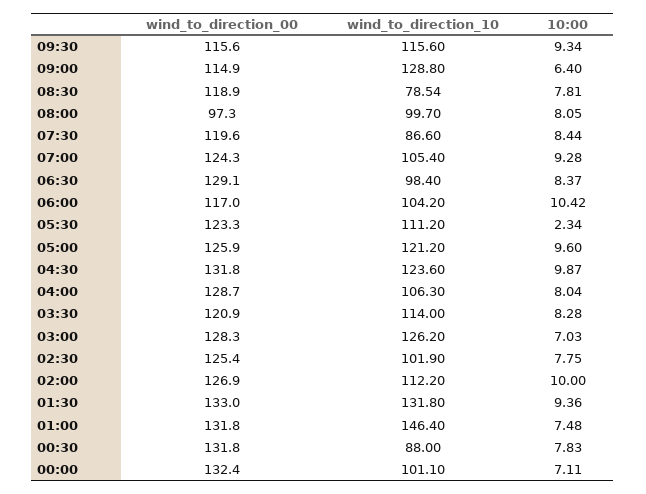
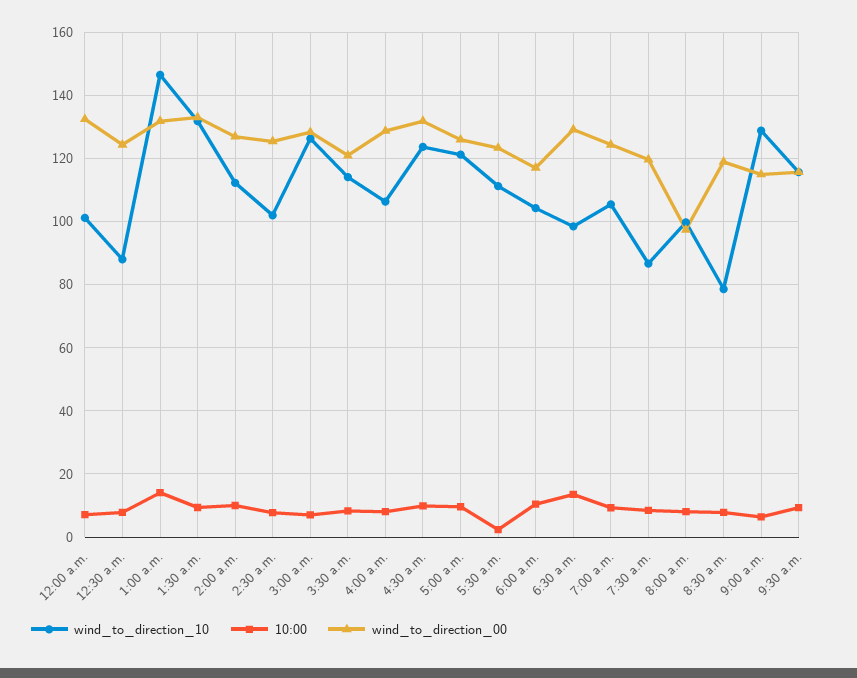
10:00, 06:30: 8.37 -> 14
10:00, 01:00: 7.48 -> 14
wind_to_direction_00, 00:30: 131.8 -> 124

